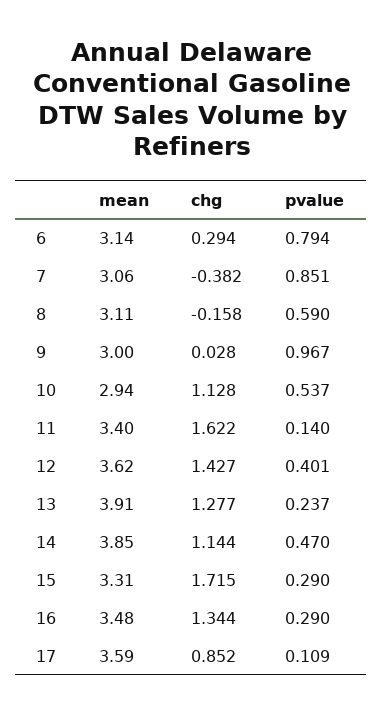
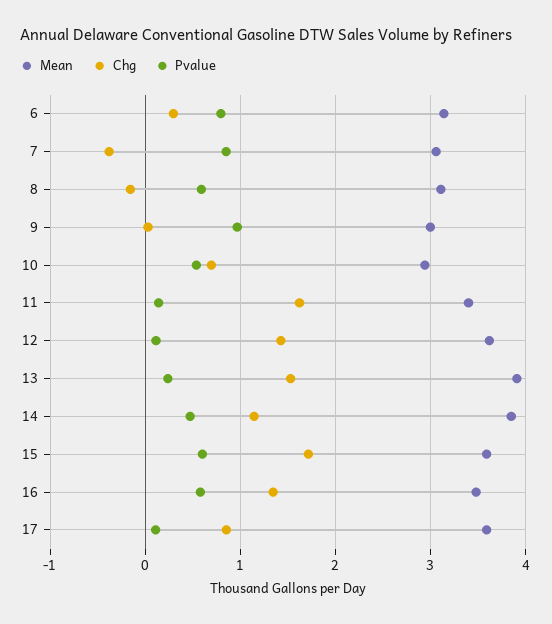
chg, 10: 1.128 -> 0.7
pvalue, 12: 0.401 -> 0.1
chg, 13: 1.277 -> 1.5
mean, 15: 3.31 -> 3.6
pvalue, 15: 0.29 -> 0.6
pvalue, 16: 0.29 -> 0.6

